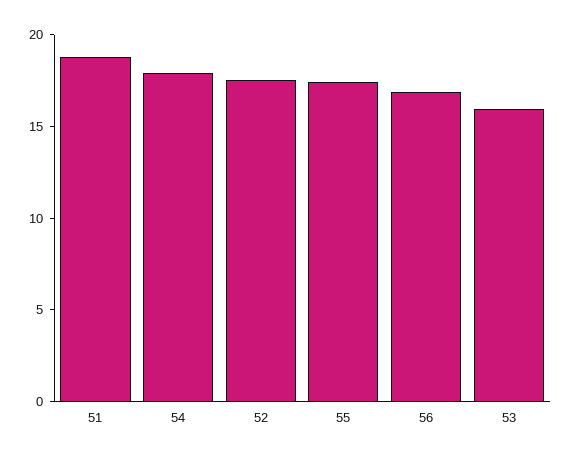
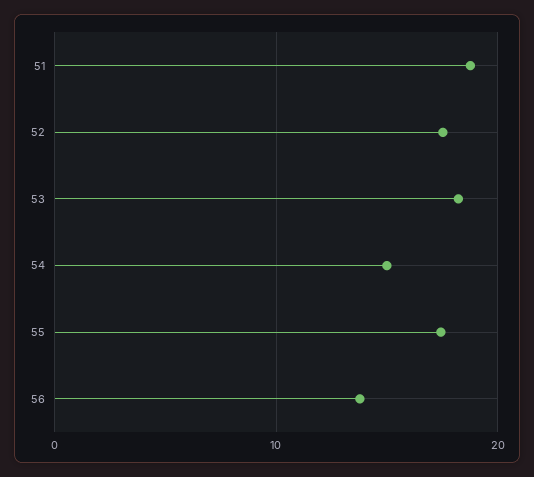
54: 18 -> 15
56: 17 -> 14
53: 16 -> 18

